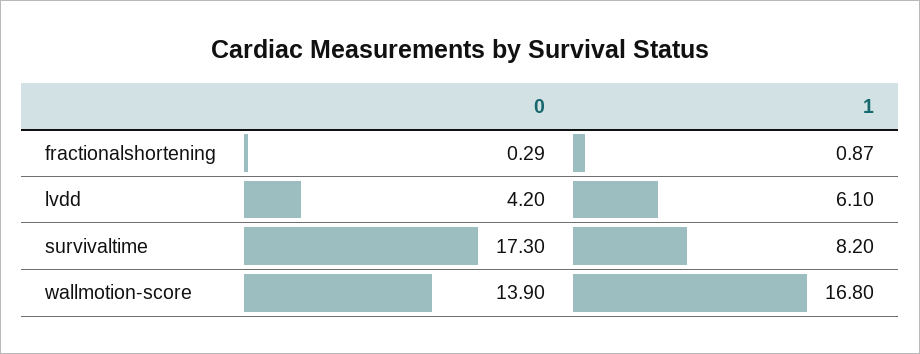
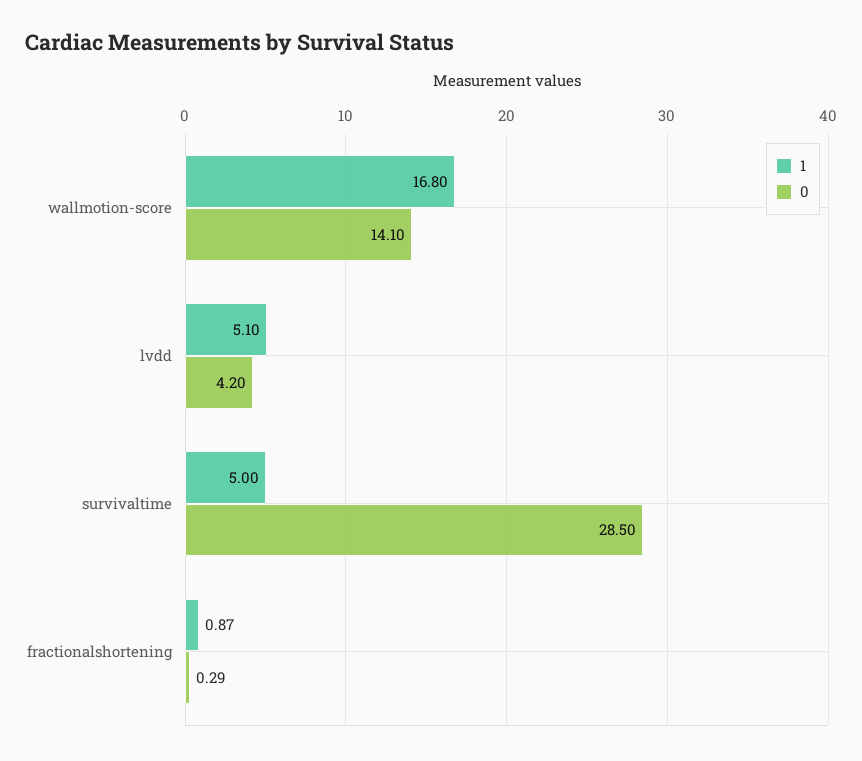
1, lvdd: 6.1 -> 5.1
0, survivaltime: 17.3 -> 28.5
1, survivaltime: 8.2 -> 5
0, wallmotion-score: 13.9 -> 14.1

